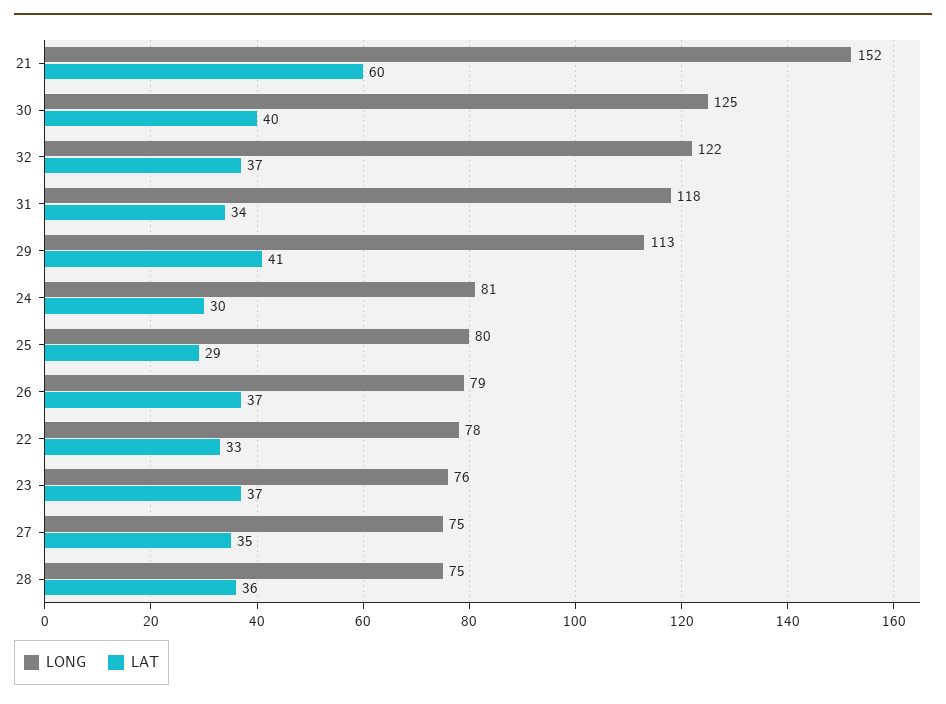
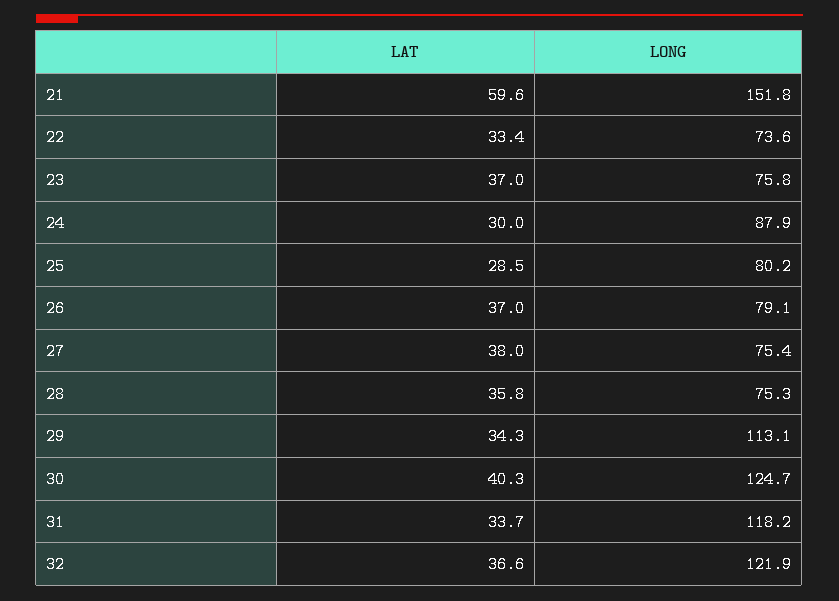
LAT, 29: 41 -> 34.3
LONG, 24: 81 -> 87.9
LONG, 22: 78 -> 73.6
LAT, 27: 35 -> 38

